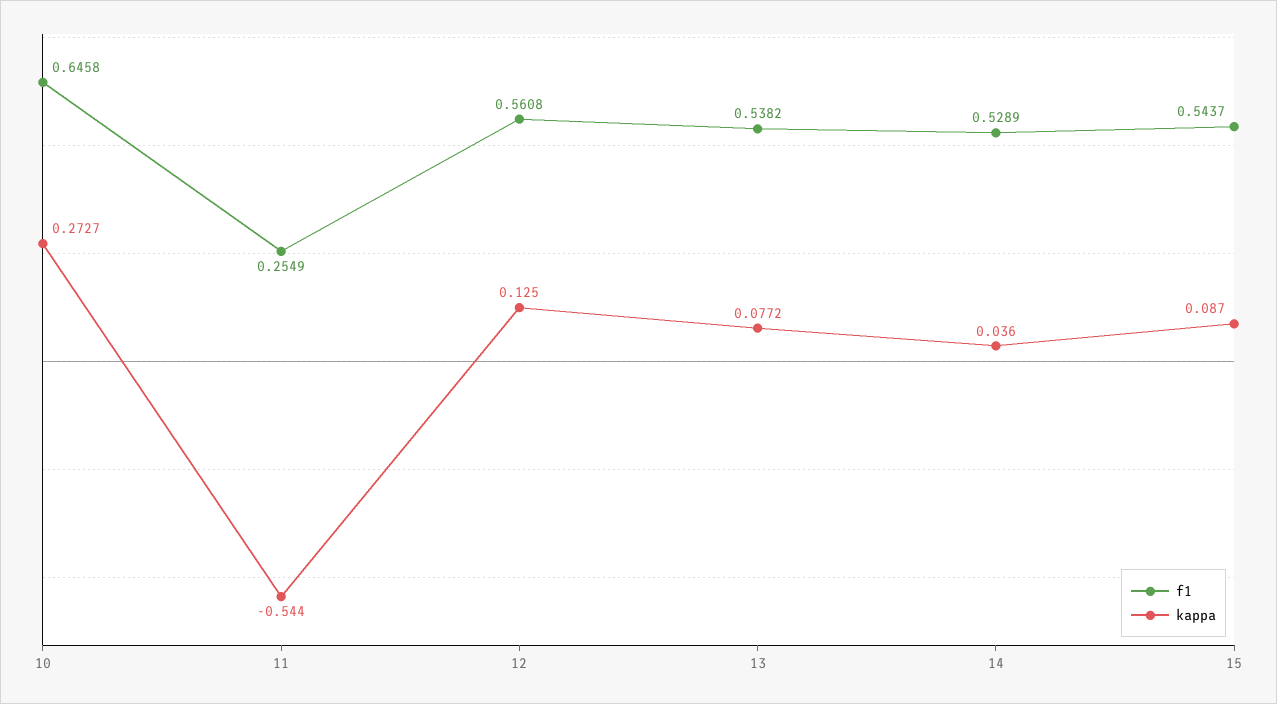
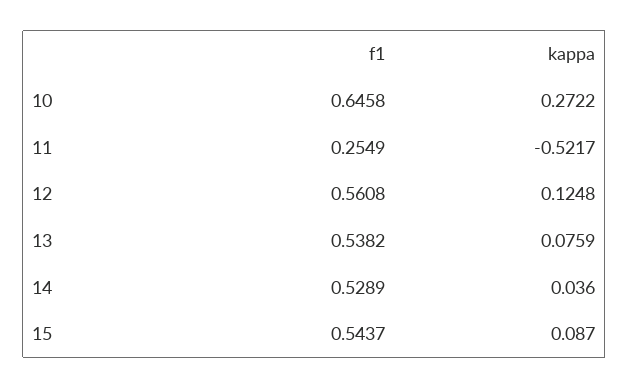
kappa, 10: 0.2727 -> 0.2722
kappa, 11: -0.544 -> -0.5217
kappa, 12: 0.125 -> 0.1248
kappa, 13: 0.0772 -> 0.0759

